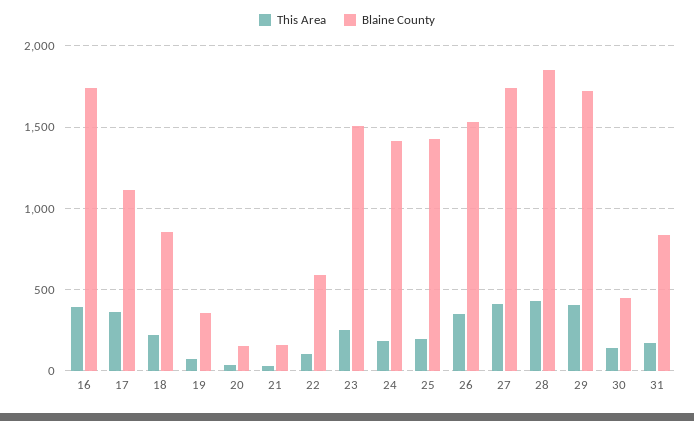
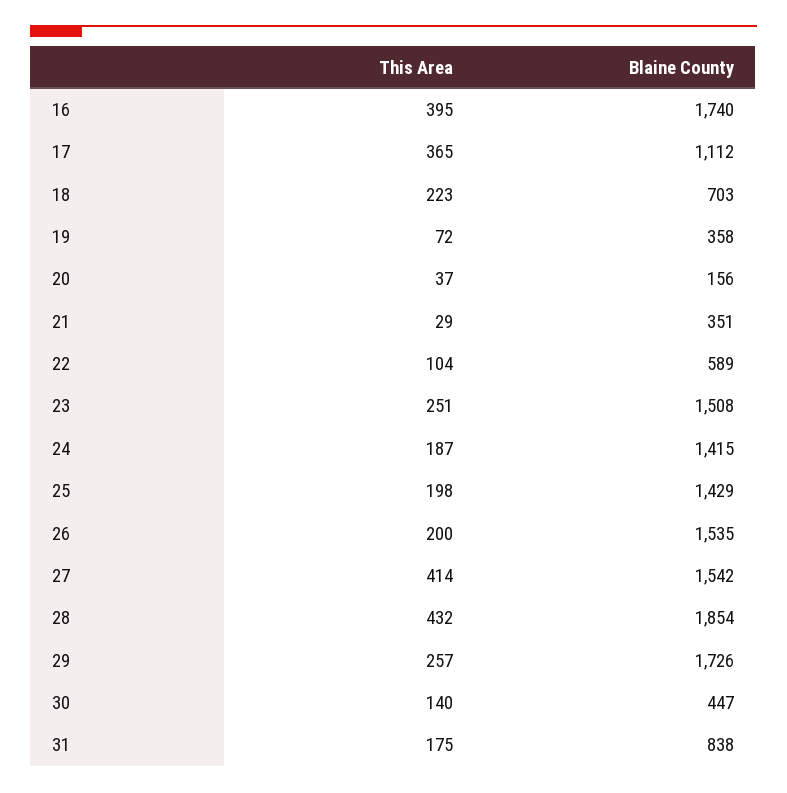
Blaine County, 18: 850 -> 703
Blaine County, 21: 150 -> 351
This Area, 26: 350 -> 200
Blaine County, 27: 1750 -> 1542
This Area, 29: 400 -> 257

